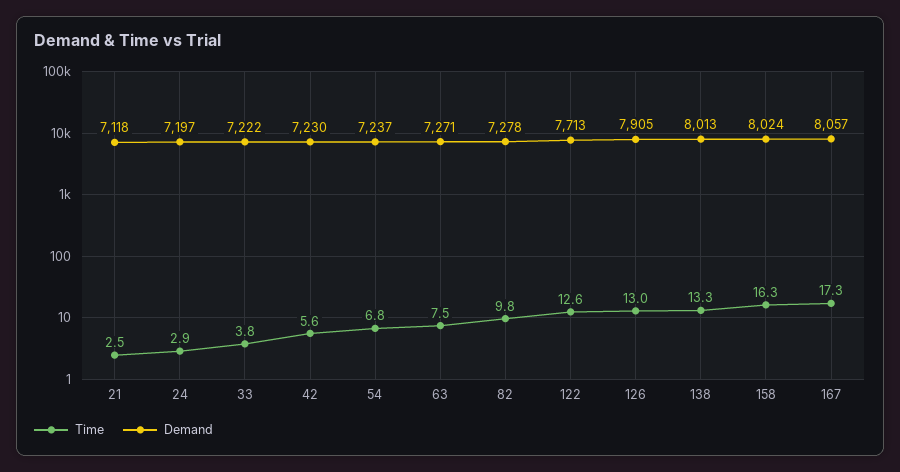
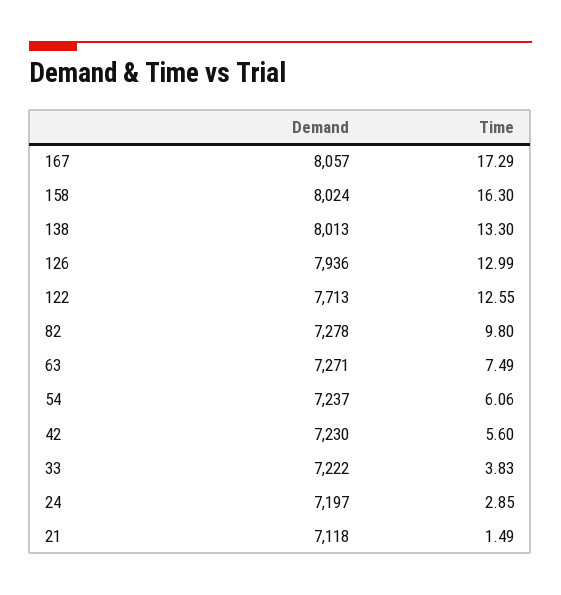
Time, 21: 2.5 -> 1.49
Time, 54: 6.8 -> 6.06
Demand, 126: 7905 -> 7936

